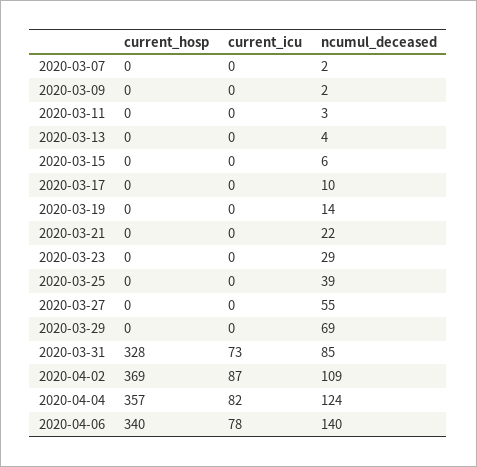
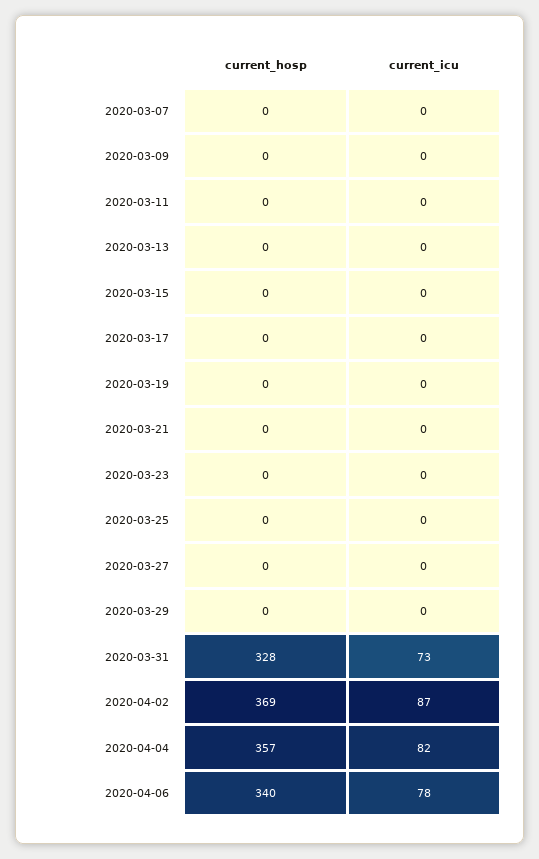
ncumul_deceased, 2020-03-07: 2 -> none
ncumul_deceased, 2020-03-09: 2 -> none
ncumul_deceased, 2020-03-11: 3 -> none
ncumul_deceased, 2020-03-13: 4 -> none
ncumul_deceased, 2020-03-15: 6 -> none
ncumul_deceased, 2020-03-17: 10 -> none
ncumul_deceased, 2020-03-19: 14 -> none
ncumul_deceased, 2020-03-21: 22 -> none
ncumul_deceased, 2020-03-23: 29 -> none
ncumul_deceased, 2020-03-25: 39 -> none
ncumul_deceased, 2020-03-27: 55 -> none
ncumul_deceased, 2020-03-29: 69 -> none
ncumul_deceased, 2020-03-31: 85 -> none
ncumul_deceased, 2020-04-02: 109 -> none
ncumul_deceased, 2020-04-04: 124 -> none
ncumul_deceased, 2020-04-06: 140 -> none

